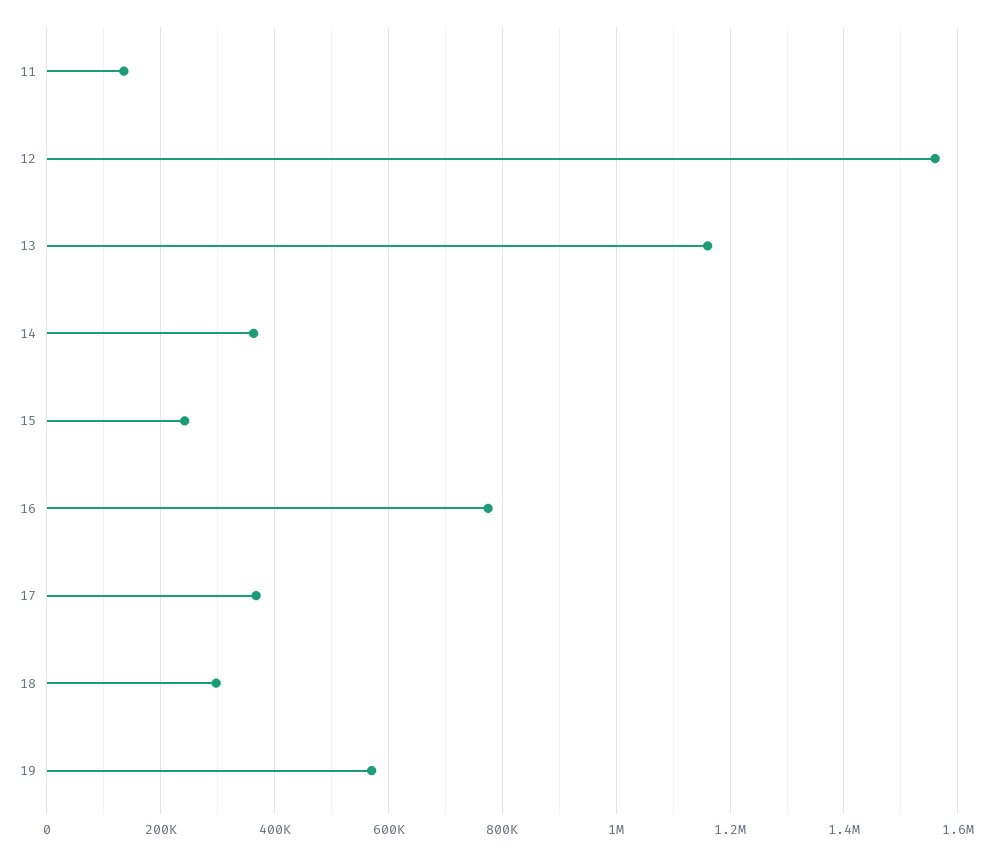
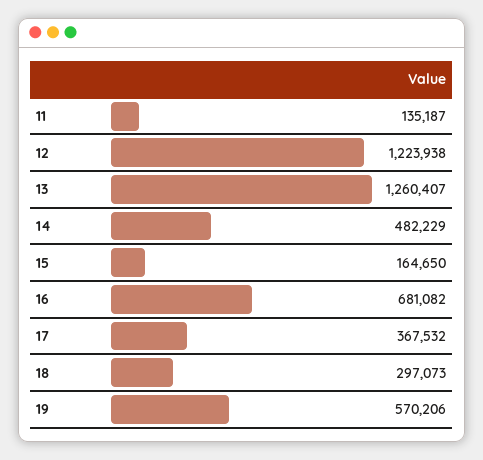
12: 1560000 -> 1223938
13: 1160000 -> 1260407
14: 360000 -> 482229
15: 240000 -> 164650
16: 780000 -> 681082

